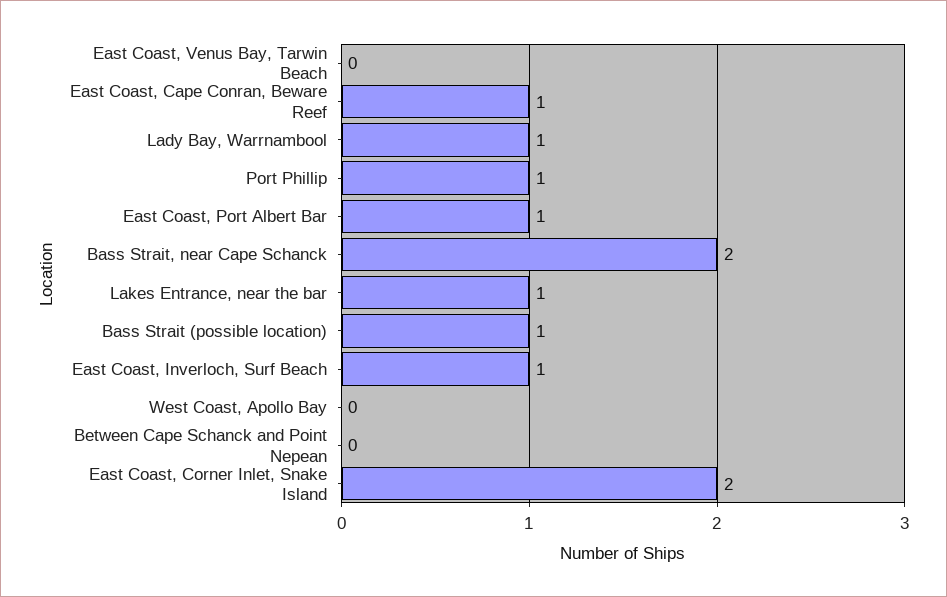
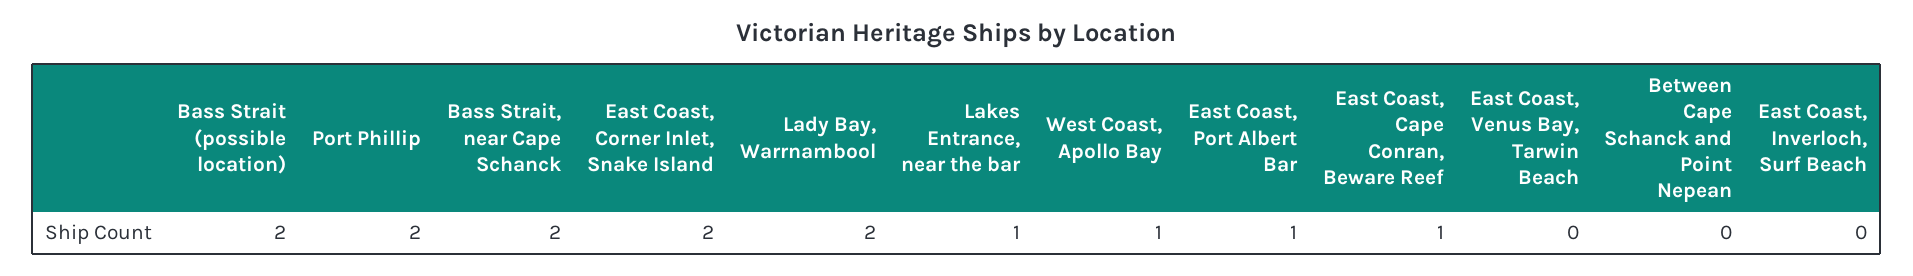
Lady Bay, Warrnambool: 1 -> 2
Port Phillip: 1 -> 2
Bass Strait (possible location): 1 -> 2
East Coast, Inverloch, Surf Beach: 1 -> 0
West Coast, Apollo Bay: 0 -> 1

